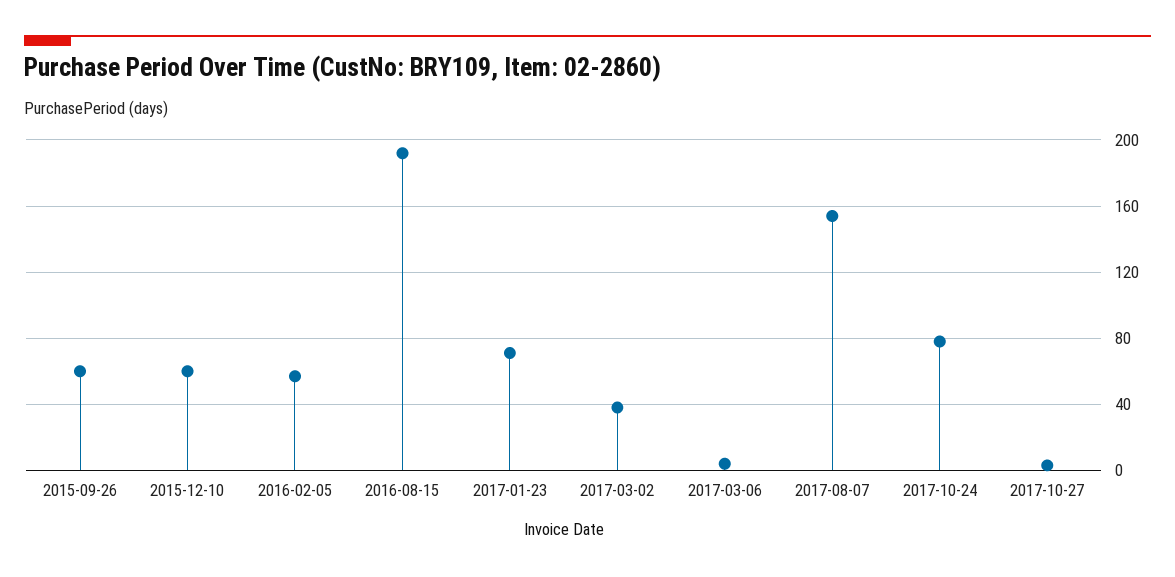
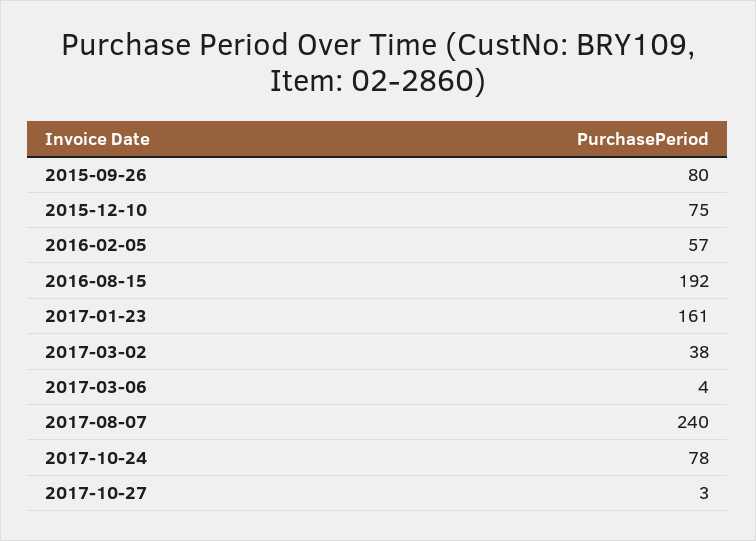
2015-09-26: 60 -> 80
2015-12-10: 60 -> 75
2017-01-23: 70 -> 161
2017-08-07: 155 -> 240

